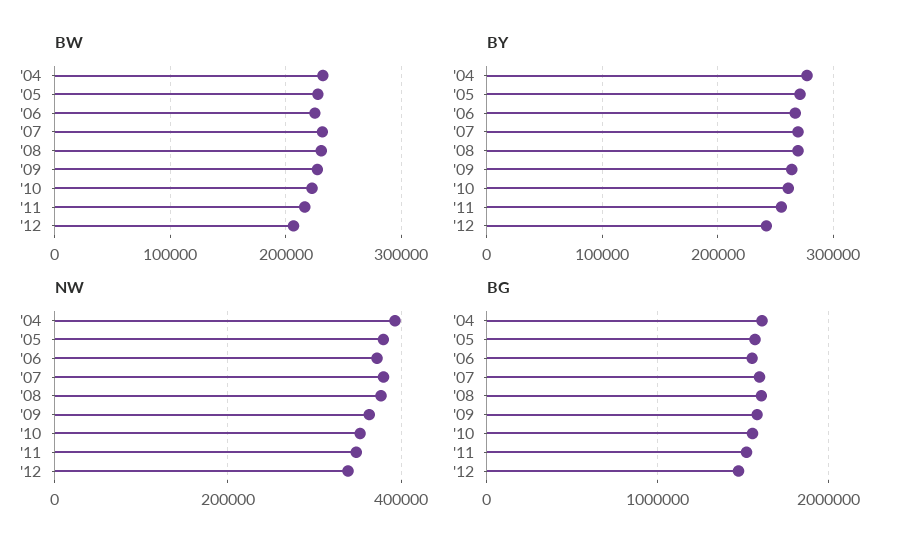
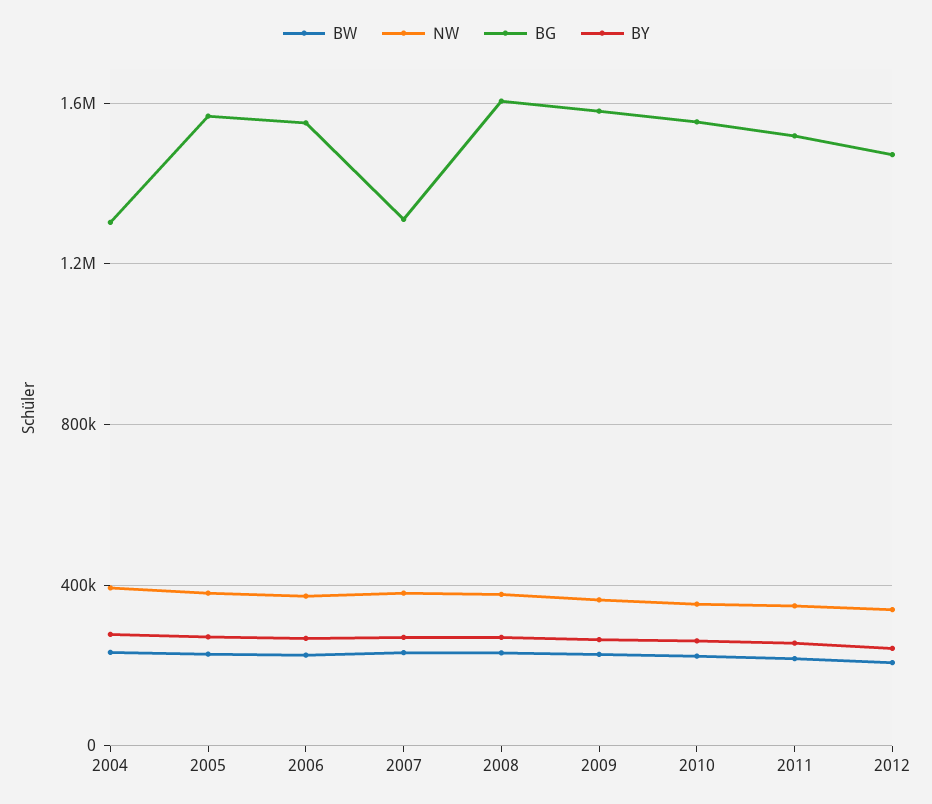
BG, '04: 1600000 -> 1300000
BG, '07: 1600000 -> 1300000

